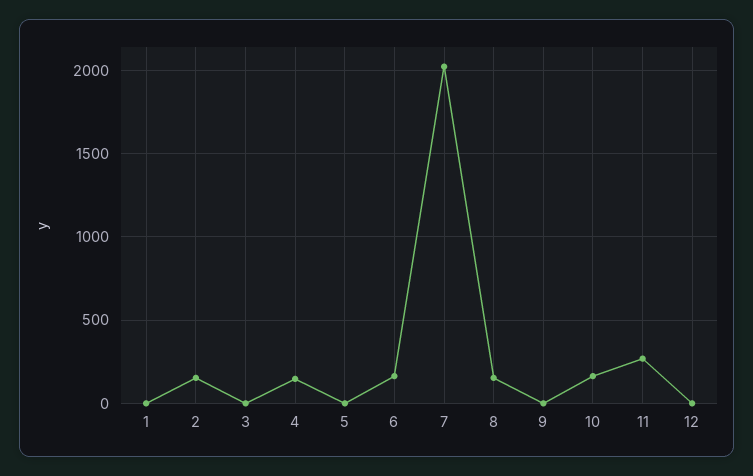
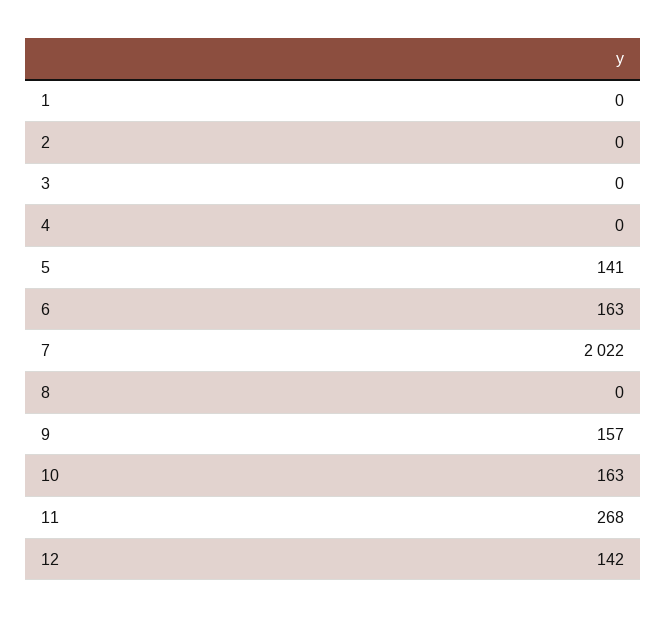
2: 150 -> 0
4: 150 -> 0
5: 0 -> 141
8: 150 -> 0
9: 0 -> 157
12: 0 -> 142

